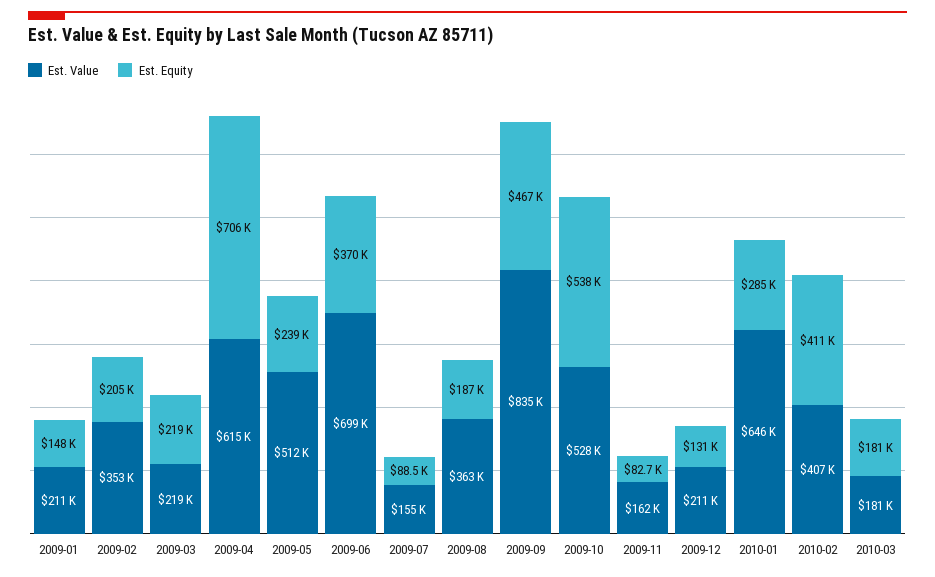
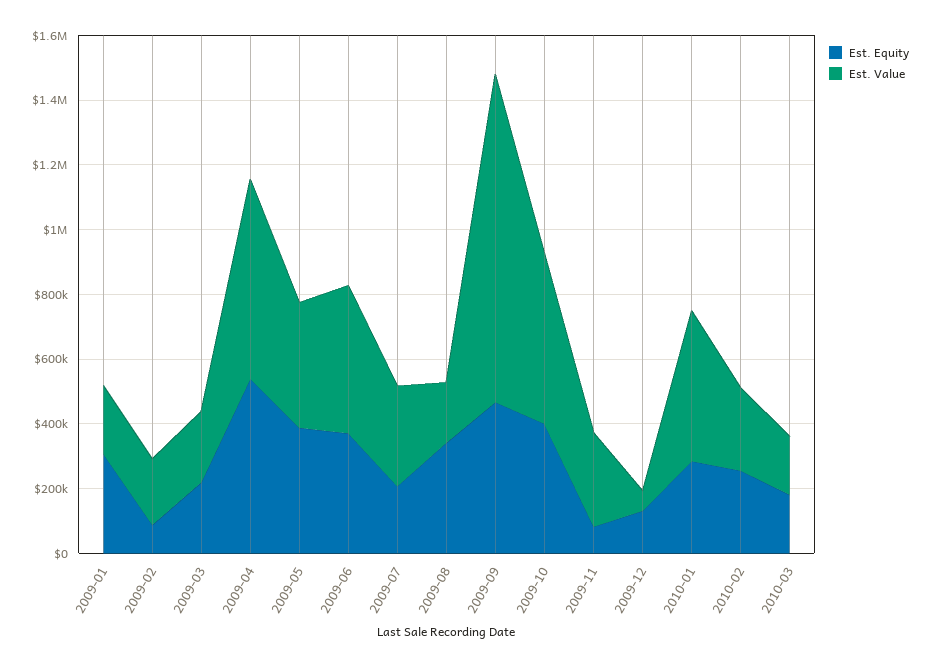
Est. Equity, 2009-01: 148000 -> 300000
Est. Value, 2009-02: 353000 -> 200000
Est. Equity, 2009-02: 205000 -> 100000
Est. Equity, 2009-04: 706000 -> 550000
Est. Value, 2009-05: 512000 -> 400000
Est. Equity, 2009-05: 239000 -> 400000
Est. Value, 2009-06: 699000 -> 450000
Est. Value, 2009-07: 155000 -> 300000
Est. Equity, 2009-07: 88500 -> 200000
Est. Value, 2009-08: 363000 -> 200000
Est. Equity, 2009-08: 187000 -> 350000
Est. Value, 2009-09: 835000 -> 1000000
Est. Equity, 2009-10: 538000 -> 400000
Est. Value, 2009-11: 162000 -> 300000
Est. Value, 2009-12: 211000 -> 50000
Est. Value, 2010-01: 646000 -> 450000
Est. Value, 2010-02: 407000 -> 250000
Est. Equity, 2010-02: 411000 -> 250000

